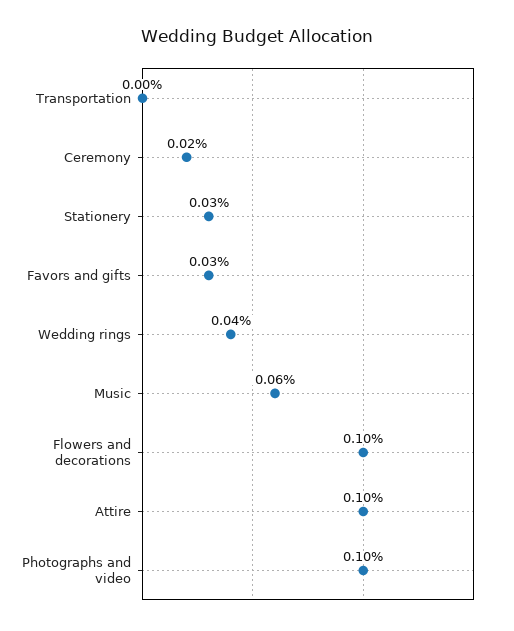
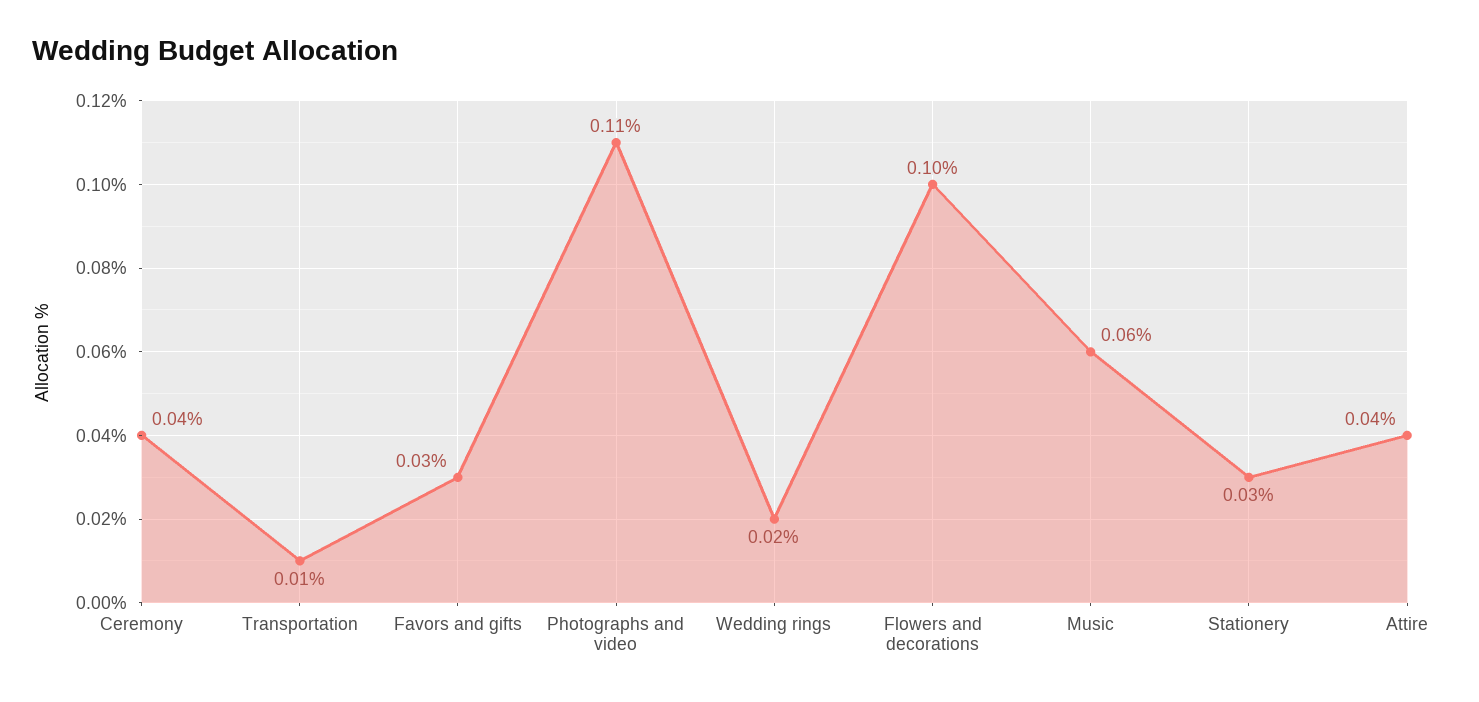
Transportation: 0 -> 0.01
Ceremony: 0.02 -> 0.04
Wedding rings: 0.04 -> 0.02
Attire: 0.1 -> 0.04
Photographs and video: 0.1 -> 0.11

